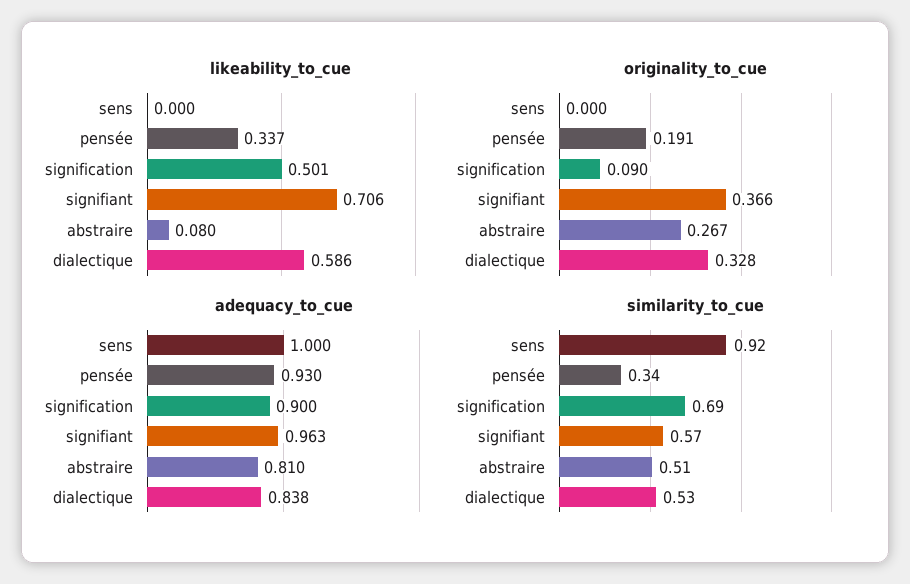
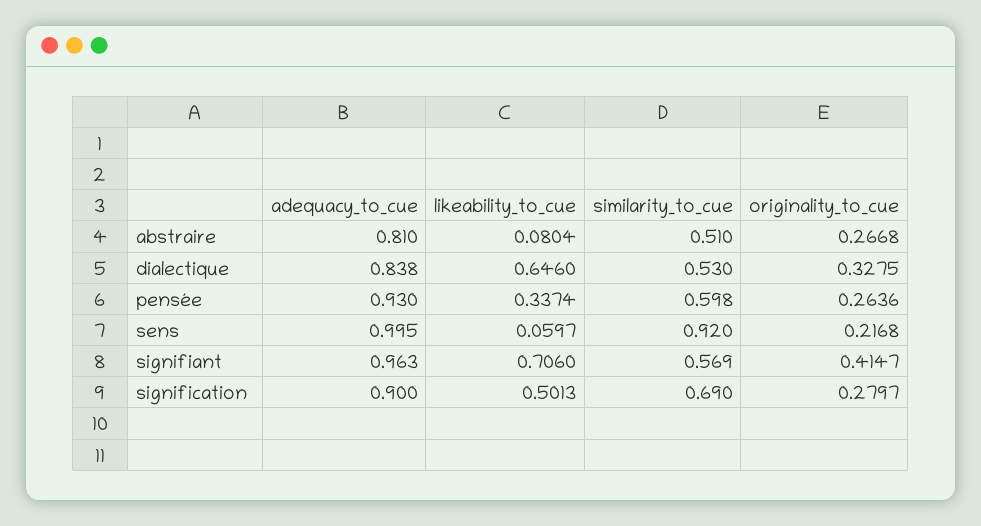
likeability_to_cue, sens: 0 -> 0.0597
likeability_to_cue, dialectique: 0.586 -> 0.646
originality_to_cue, sens: 0 -> 0.2168
originality_to_cue, pensée: 0.191 -> 0.2636
originality_to_cue, signification: 0.09 -> 0.2797
originality_to_cue, signifiant: 0.366 -> 0.4147
adequacy_to_cue, sens: 1 -> 0.995
similarity_to_cue, pensée: 0.34 -> 0.598

